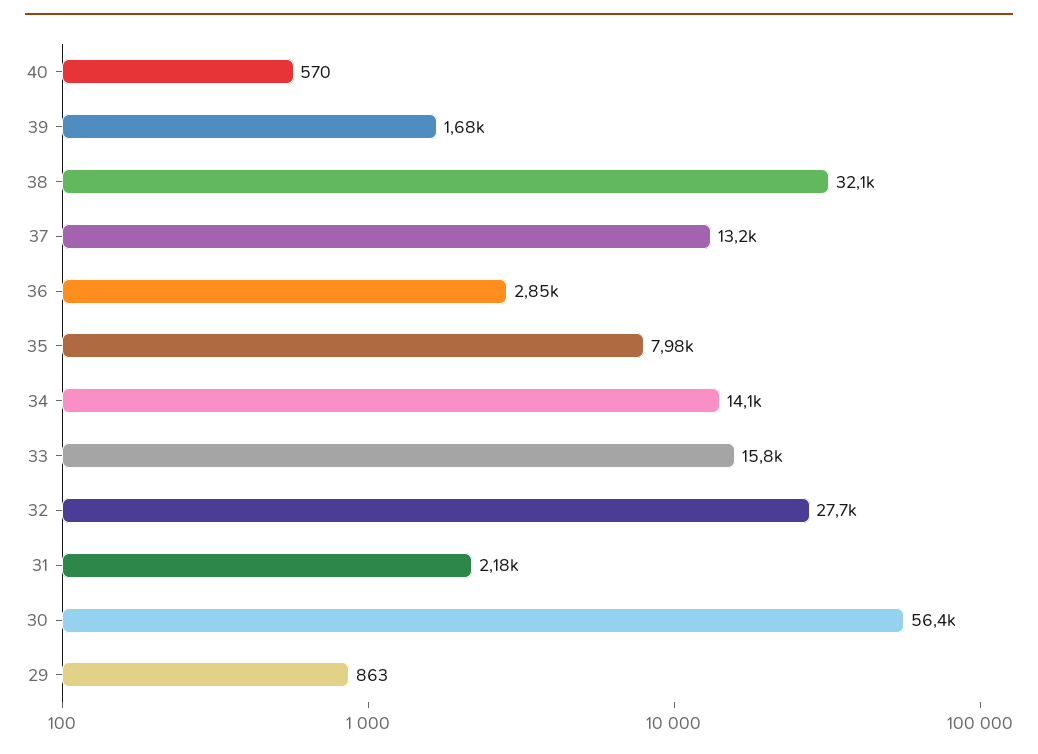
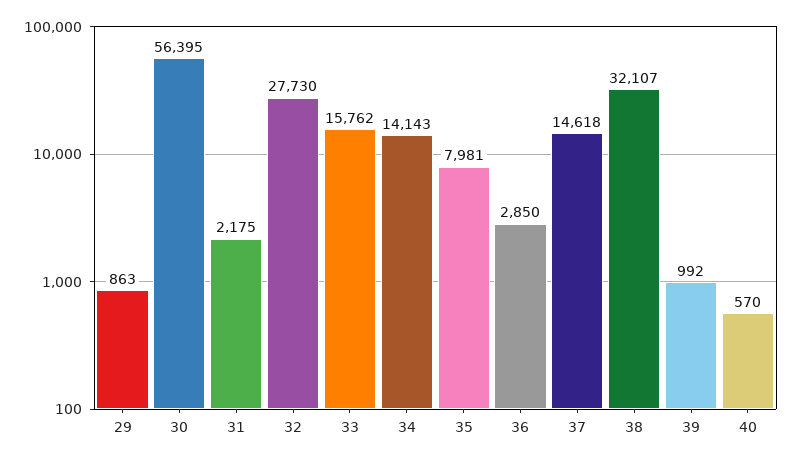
39: 1680 -> 992
37: 13200 -> 14618

